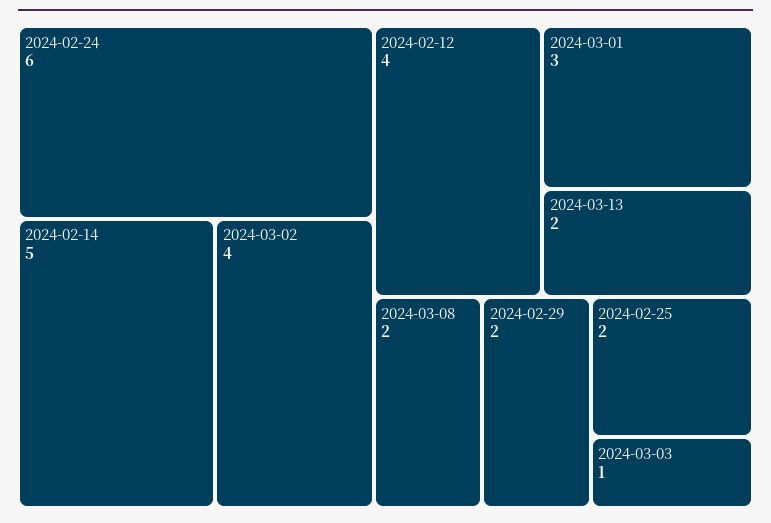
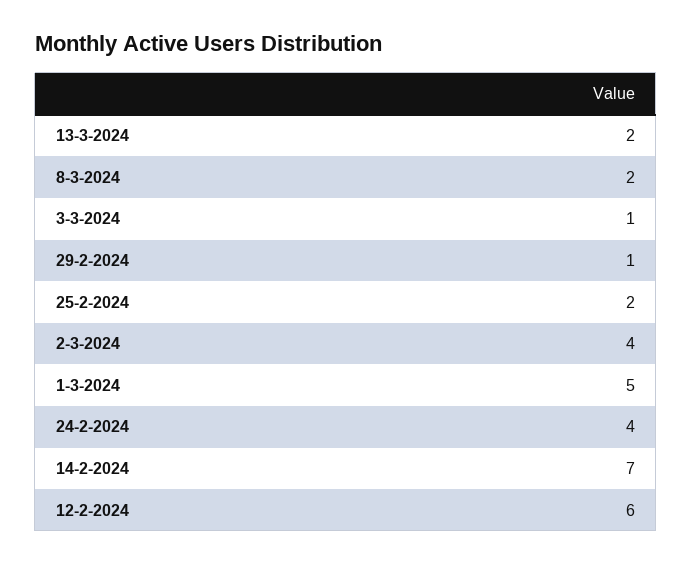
2024-02-24: 6 -> 4
2024-02-14: 5 -> 7
2024-02-12: 4 -> 6
2024-03-01: 3 -> 5
2024-02-29: 2 -> 1

